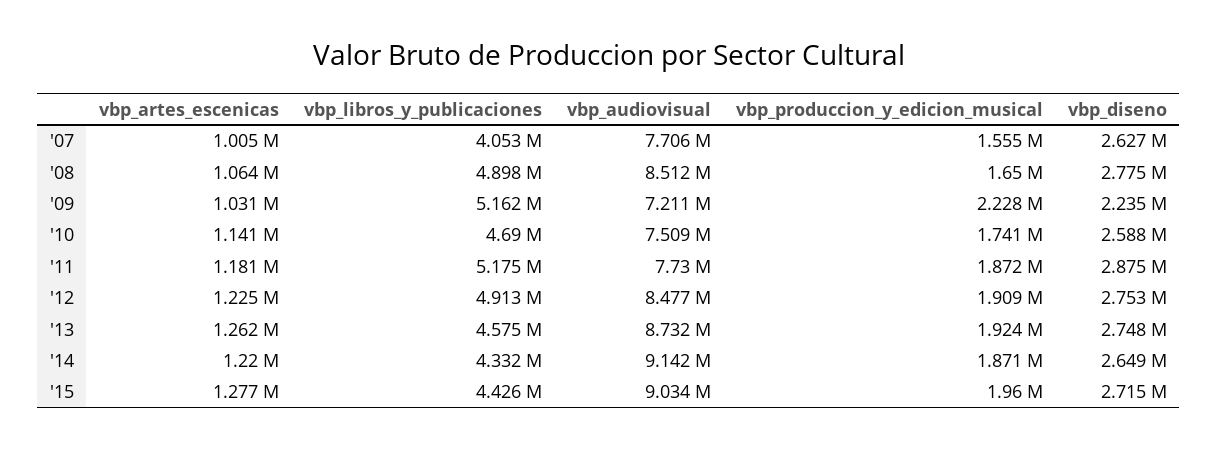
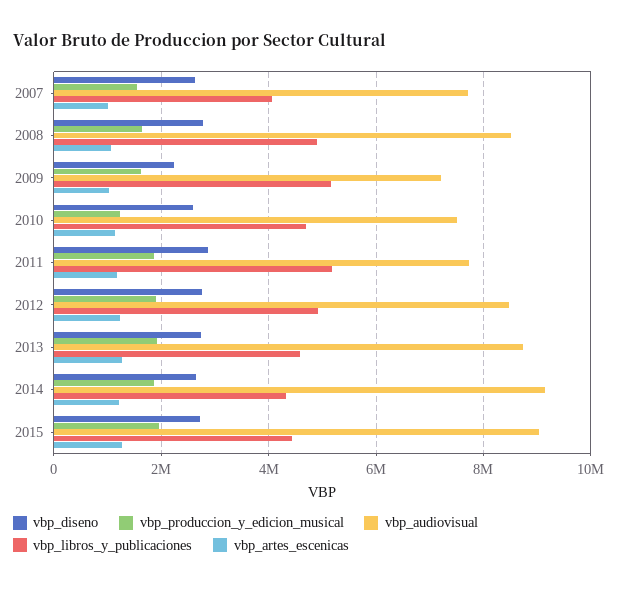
vbp_produccion_y_edicion_musical, '09: 2228000 -> 1600000
vbp_produccion_y_edicion_musical, '10: 1741000 -> 1200000

